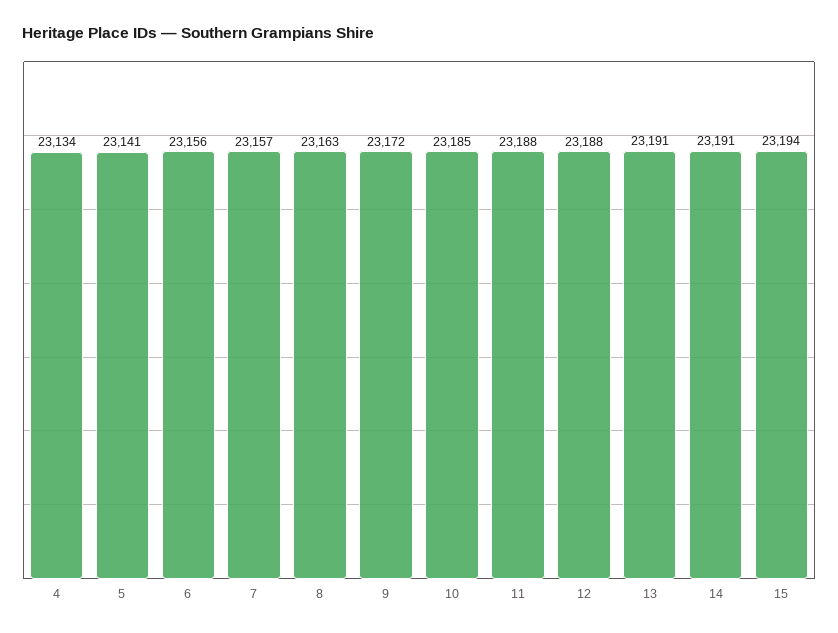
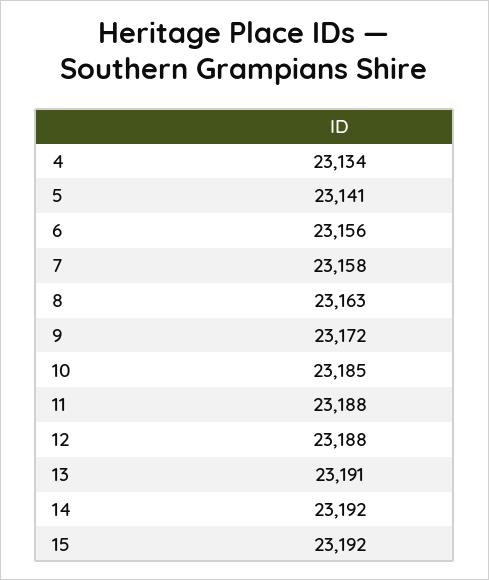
7: 23157 -> 23158
14: 23191 -> 23192
15: 23194 -> 23192

